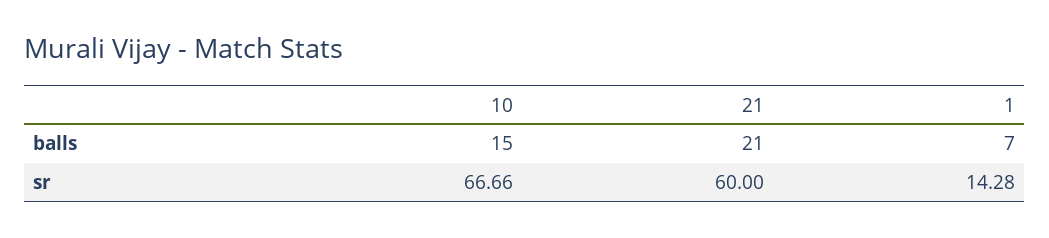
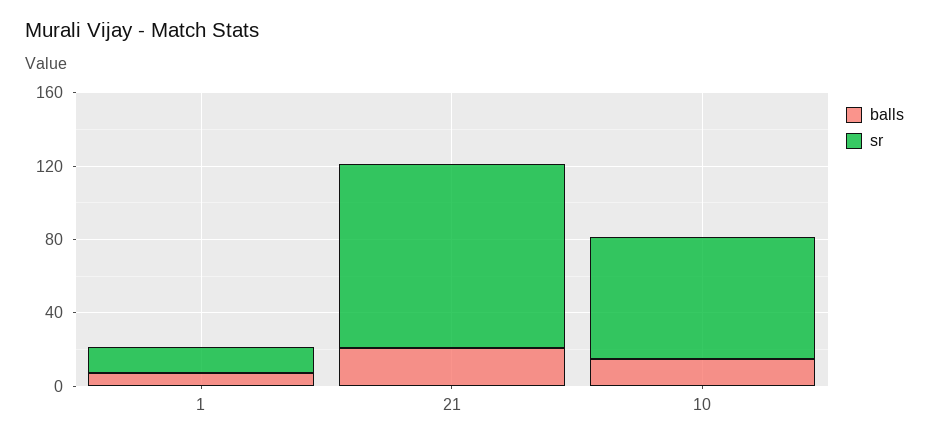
sr, 21: 60 -> 100

